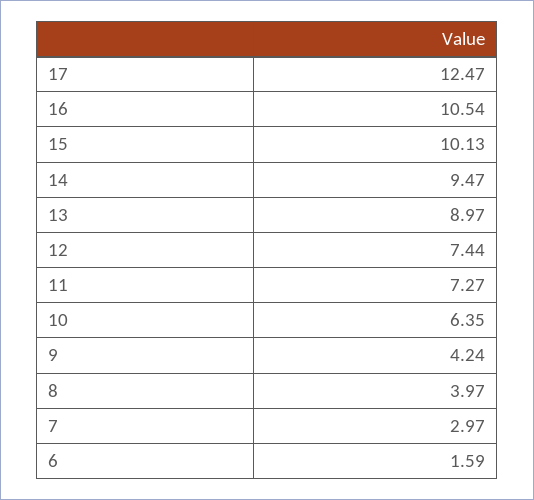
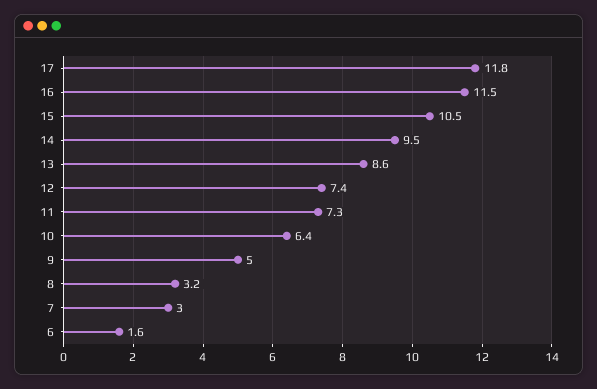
17: 12.47 -> 11.8
16: 10.54 -> 11.5
15: 10.13 -> 10.5
13: 8.97 -> 8.6
9: 4.24 -> 5
8: 3.97 -> 3.2

